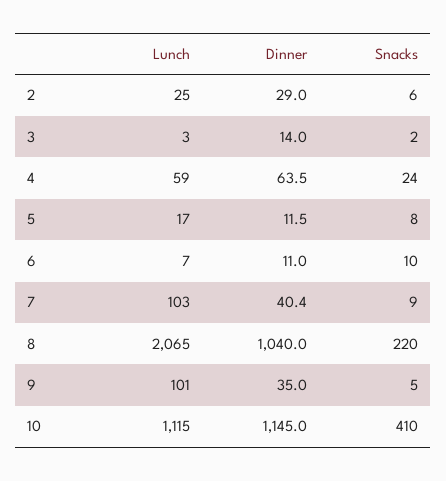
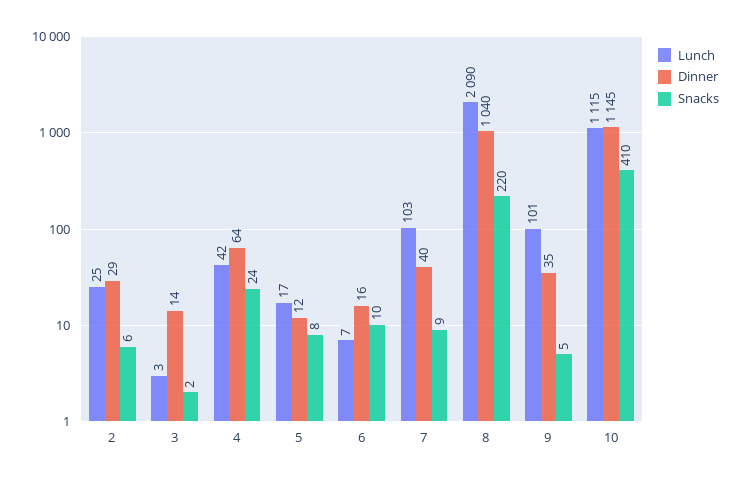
Lunch, 4: 59 -> 42
Dinner, 6: 11 -> 16
Lunch, 8: 2065 -> 2090

